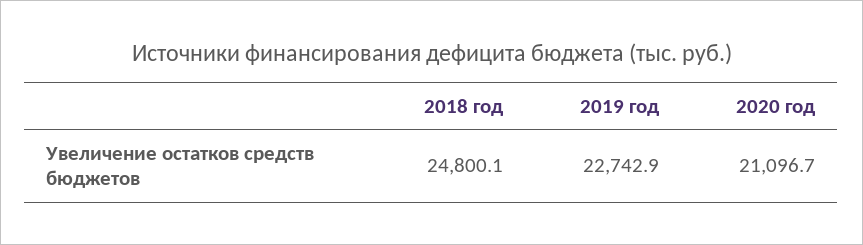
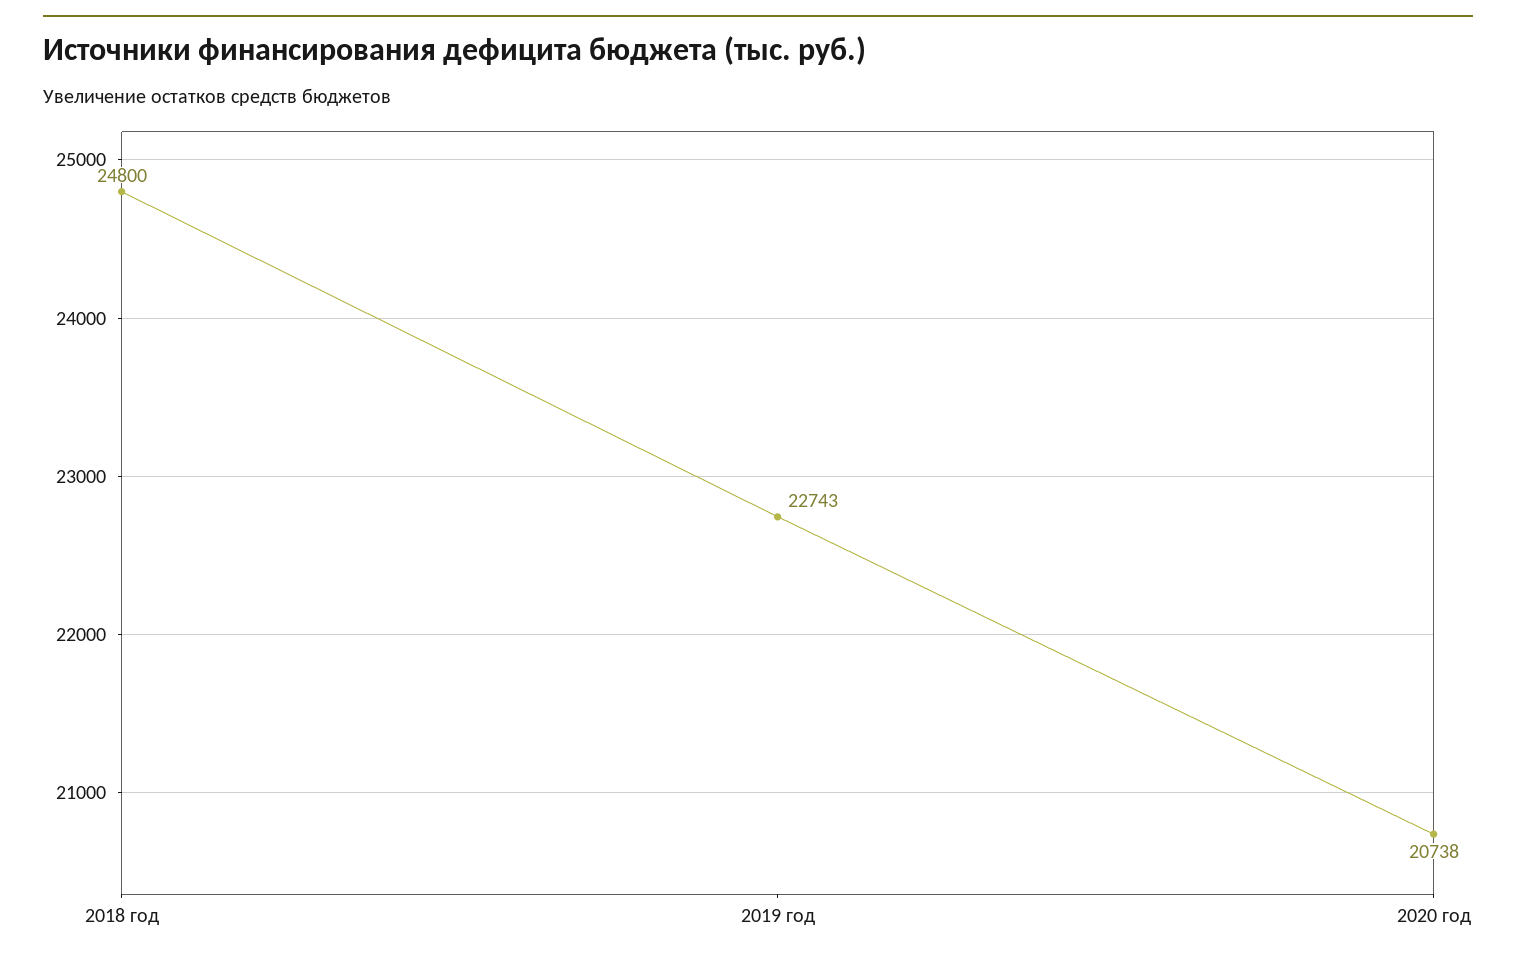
2020 год: 21096.7 -> 20738

